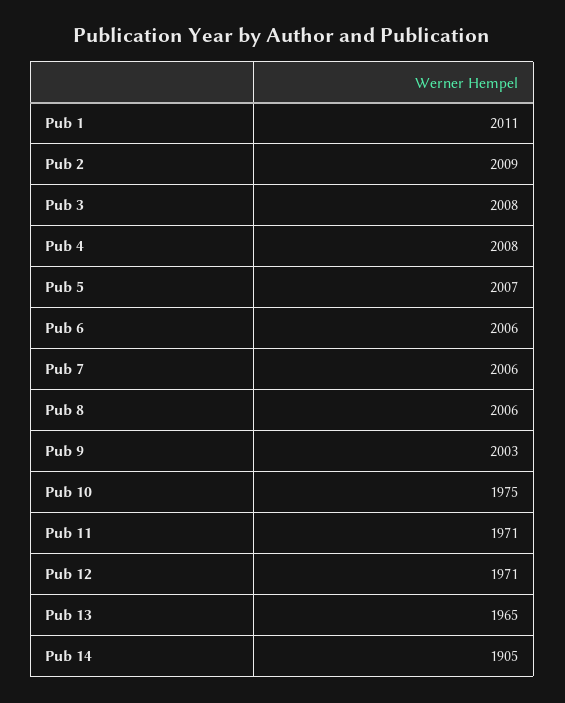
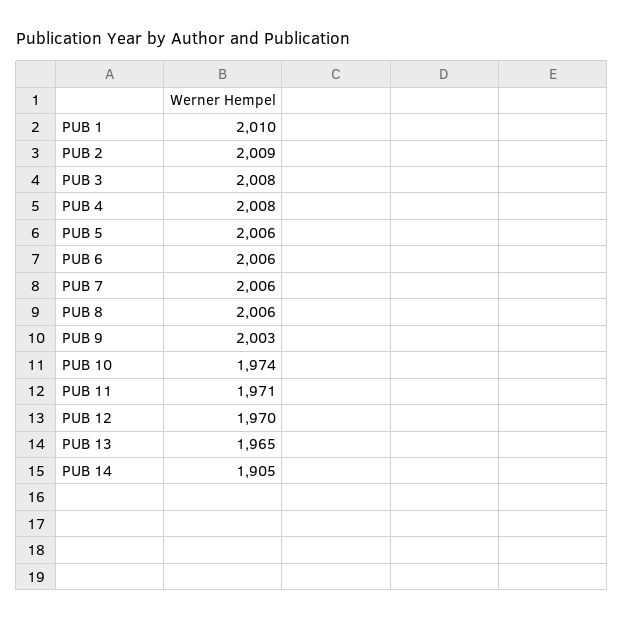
Pub 1: 2011 -> 2010
Pub 5: 2007 -> 2006
Pub 10: 1975 -> 1974
Pub 12: 1971 -> 1970

